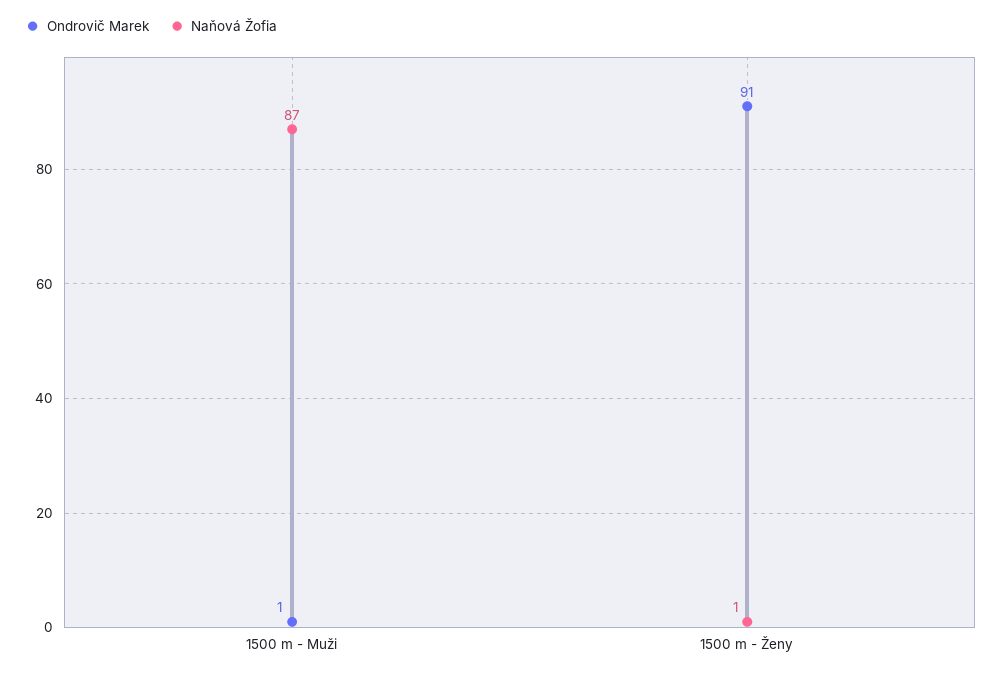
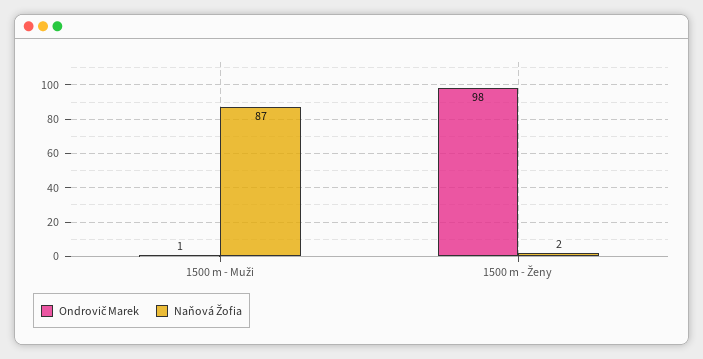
Ondrovič Marek, 1500 m - Ženy: 91 -> 98
Naňová Žofia, 1500 m - Ženy: 1 -> 2

